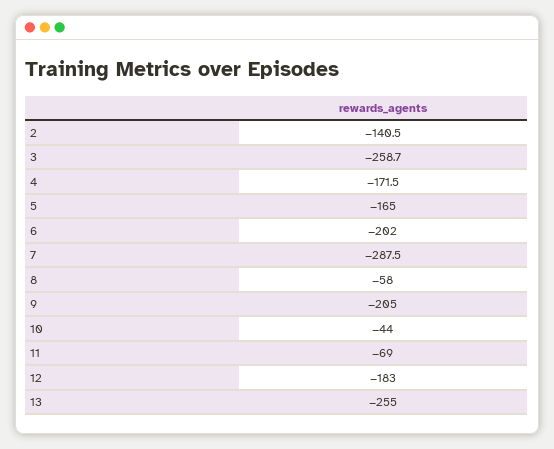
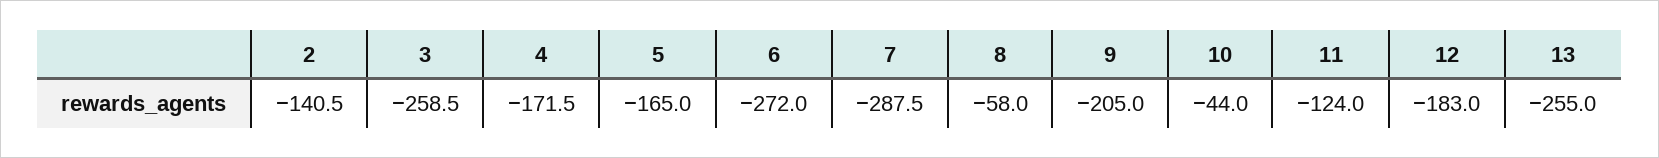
3: -258.7 -> -258.5
6: -202 -> -272
11: -69 -> -124

